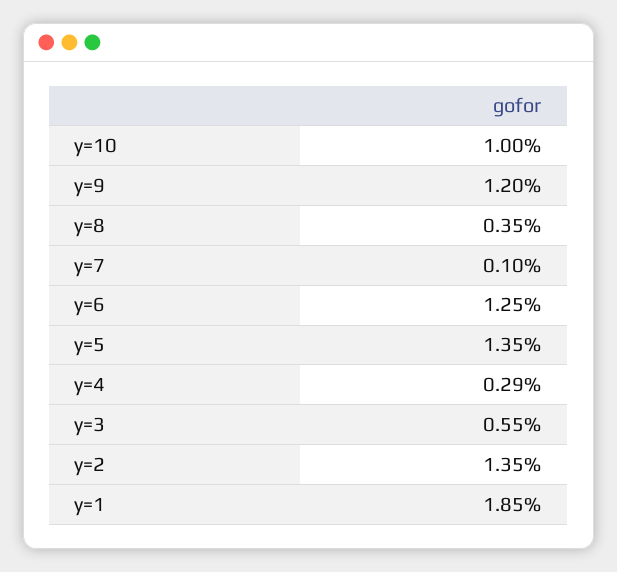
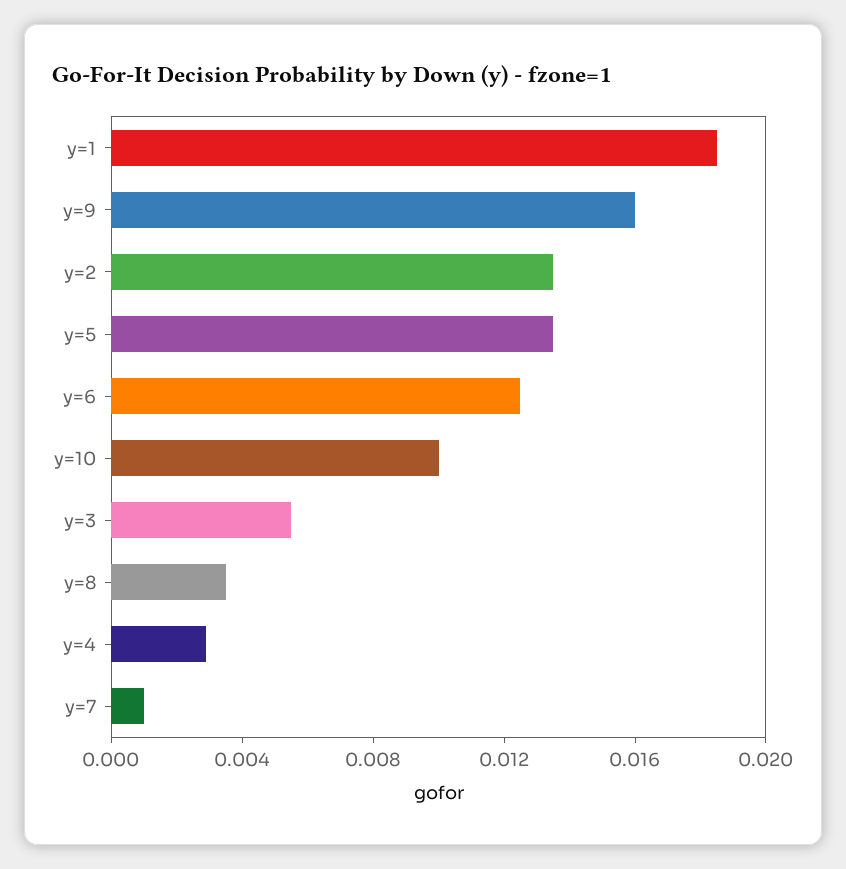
y=9: 0.012 -> 0.016

